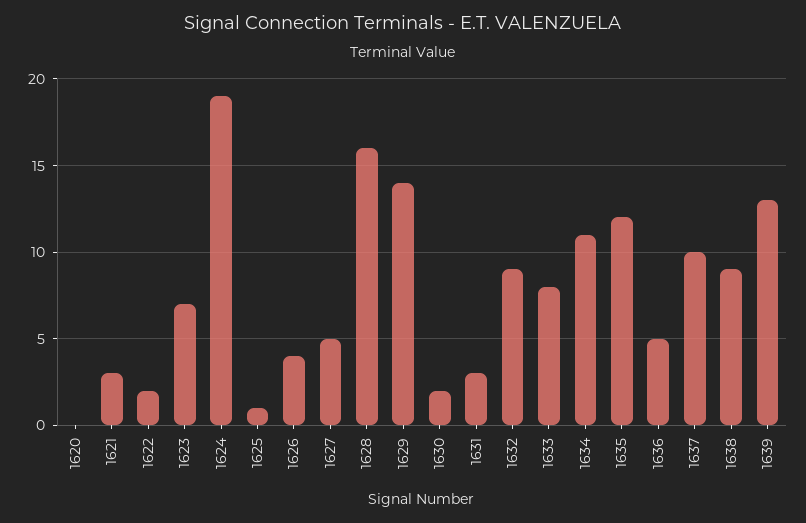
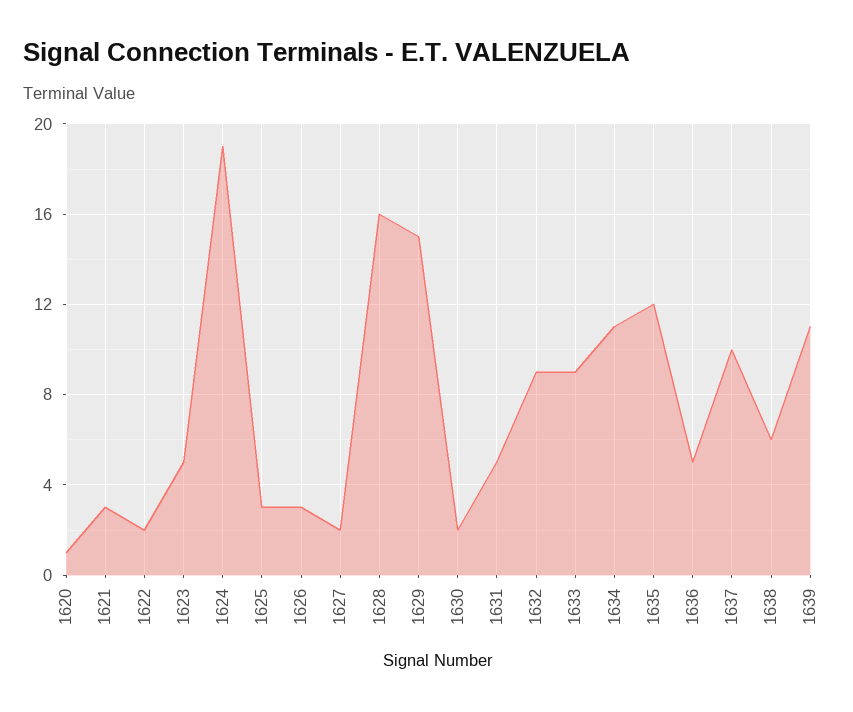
1620: 0 -> 1
1623: 7 -> 5
1625: 1 -> 3
1626: 4 -> 3
1627: 5 -> 2
1629: 14 -> 15
1631: 3 -> 5
1633: 8 -> 9
1638: 9 -> 6
1639: 13 -> 11

